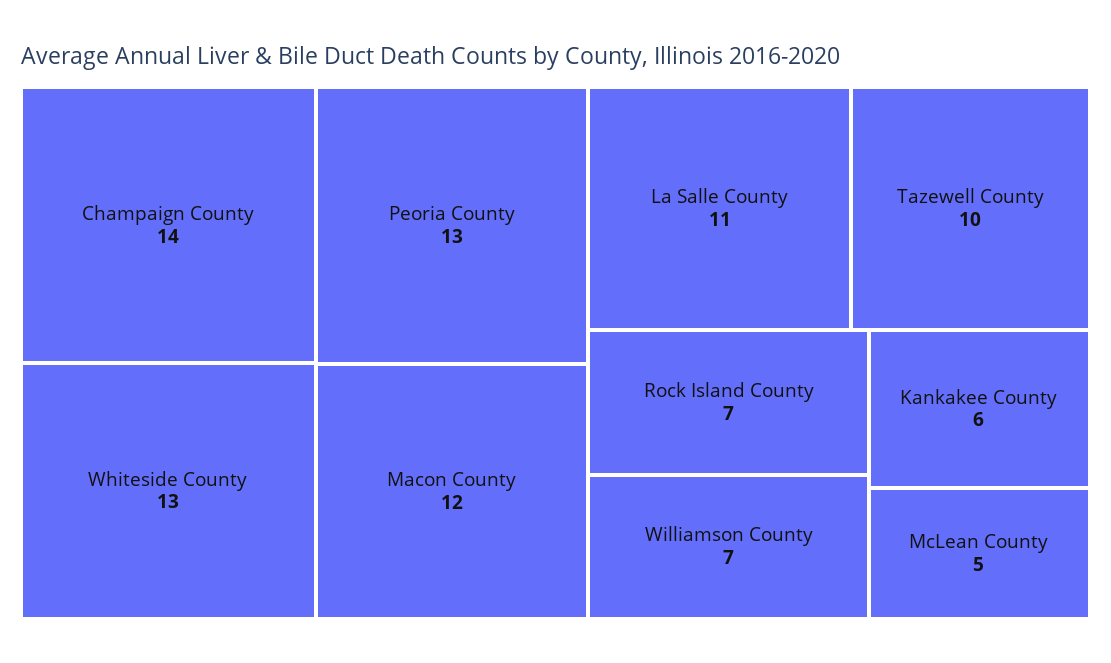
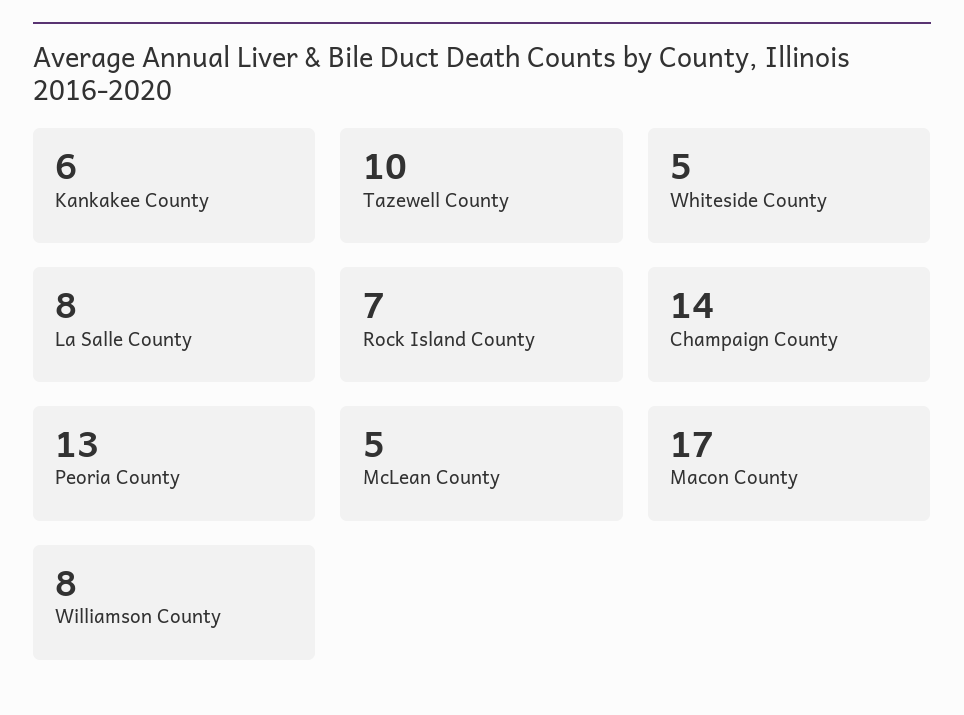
Whiteside County: 13 -> 5
Macon County: 12 -> 17
La Salle County: 11 -> 8
Williamson County: 7 -> 8

